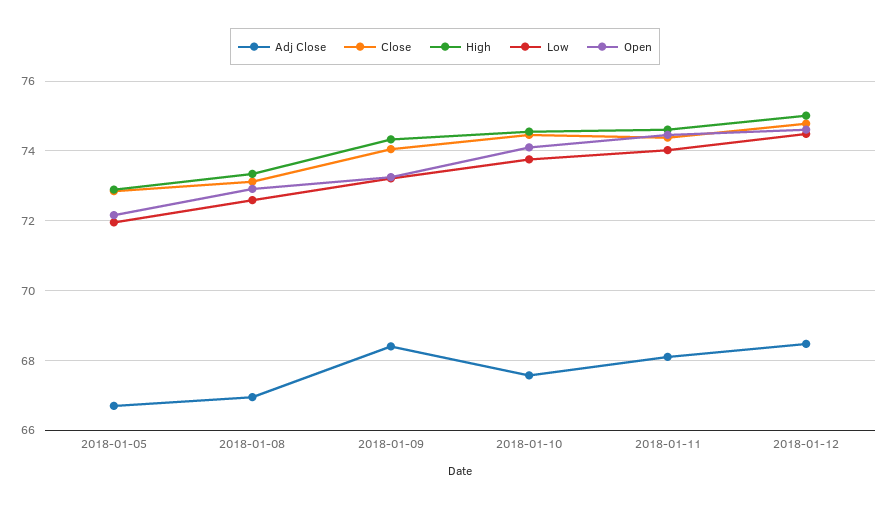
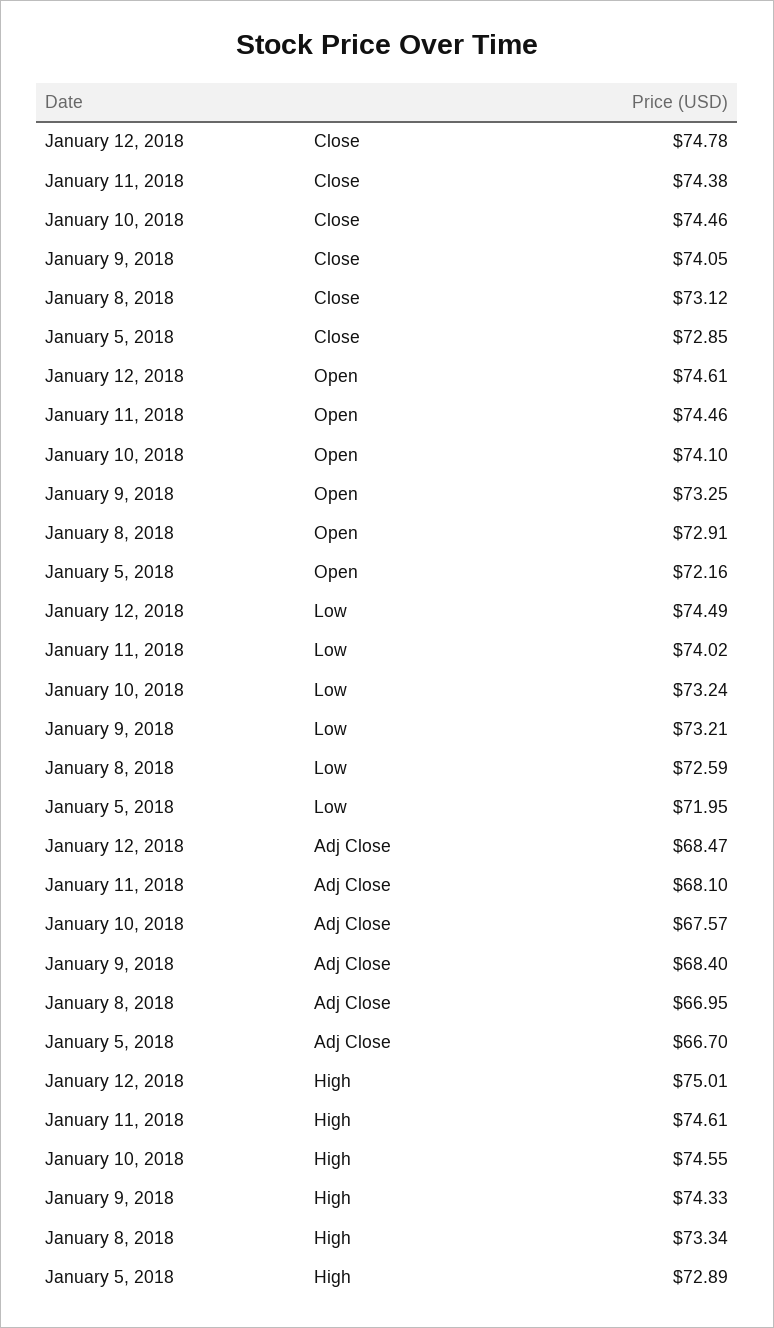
Low, 2018-01-10: 73.8 -> 73.24

